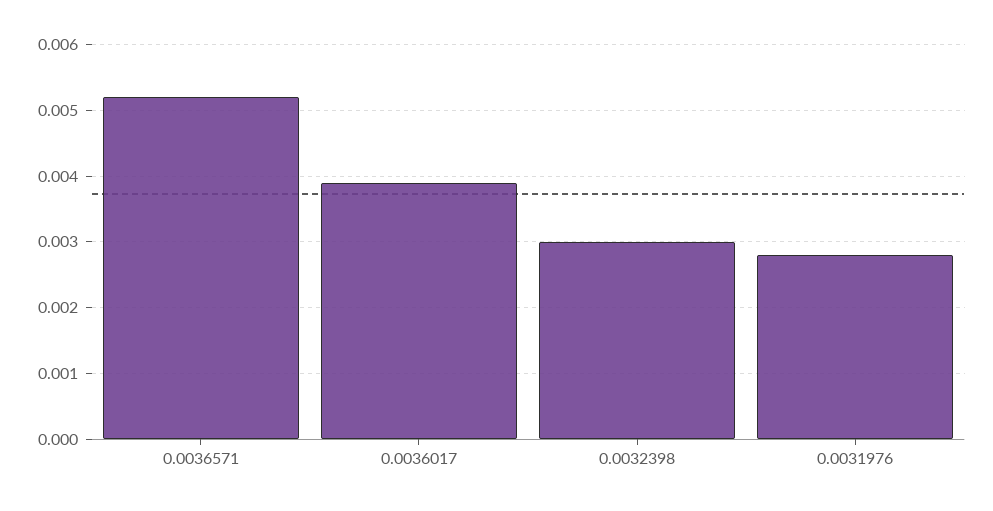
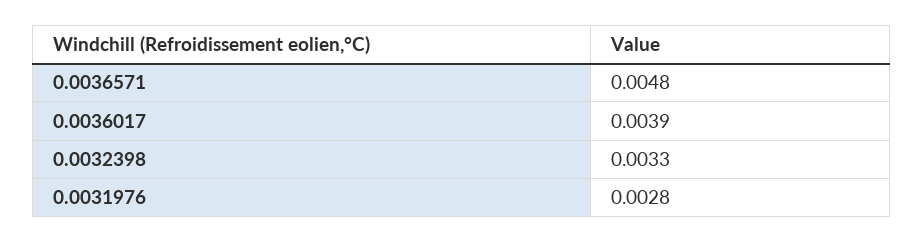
0.0036571: 0.0052 -> 0.0048
0.0032398: 0.003 -> 0.0033

